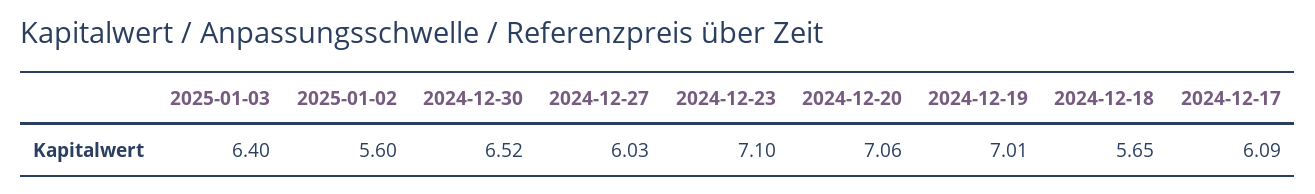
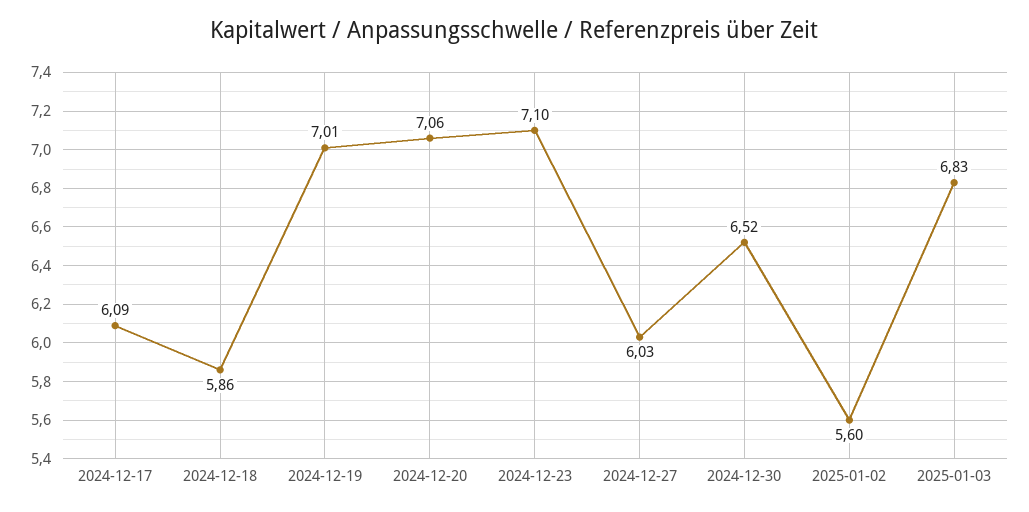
2025-01-03: 6.4 -> 6.83
2024-12-18: 5.65 -> 5.86

